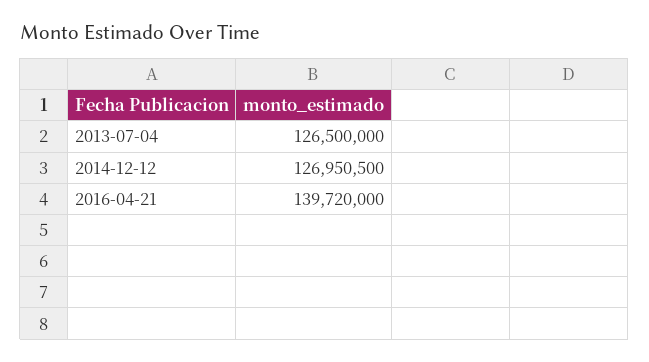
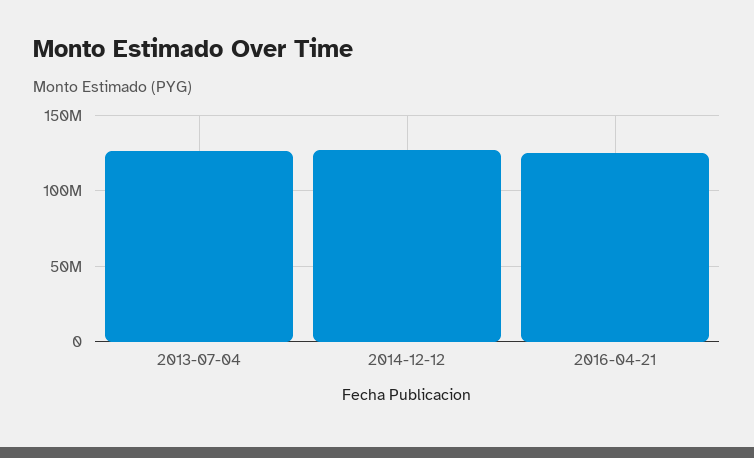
2016-04-21: 139720000 -> 125000000

